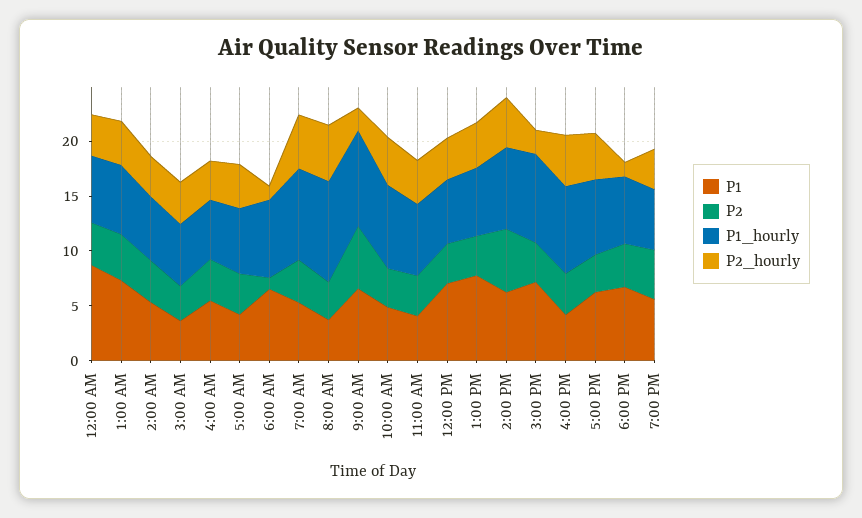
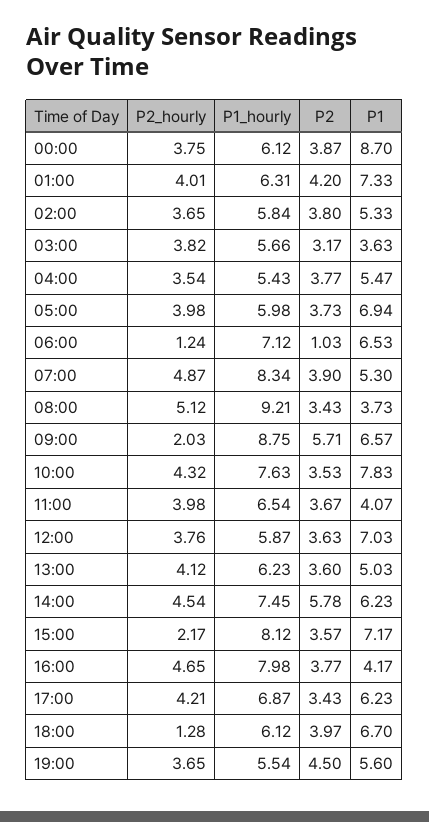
P1, 5:00 AM: 4 -> 6.94
P1, 10:00 AM: 5 -> 7.83
P1, 1:00 PM: 8 -> 5.03

